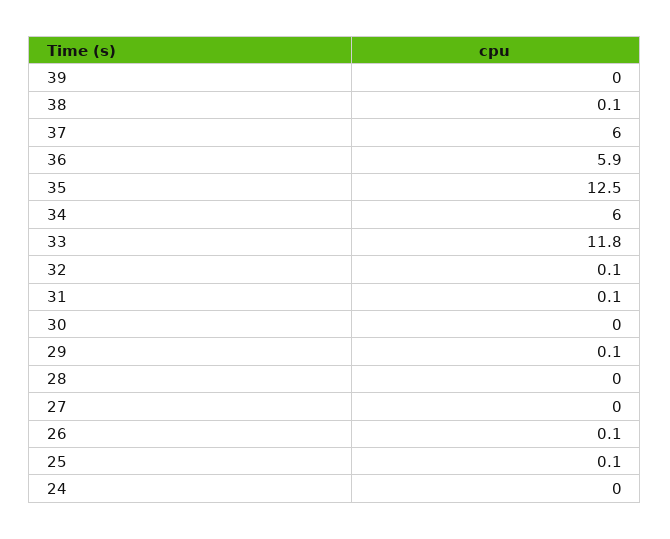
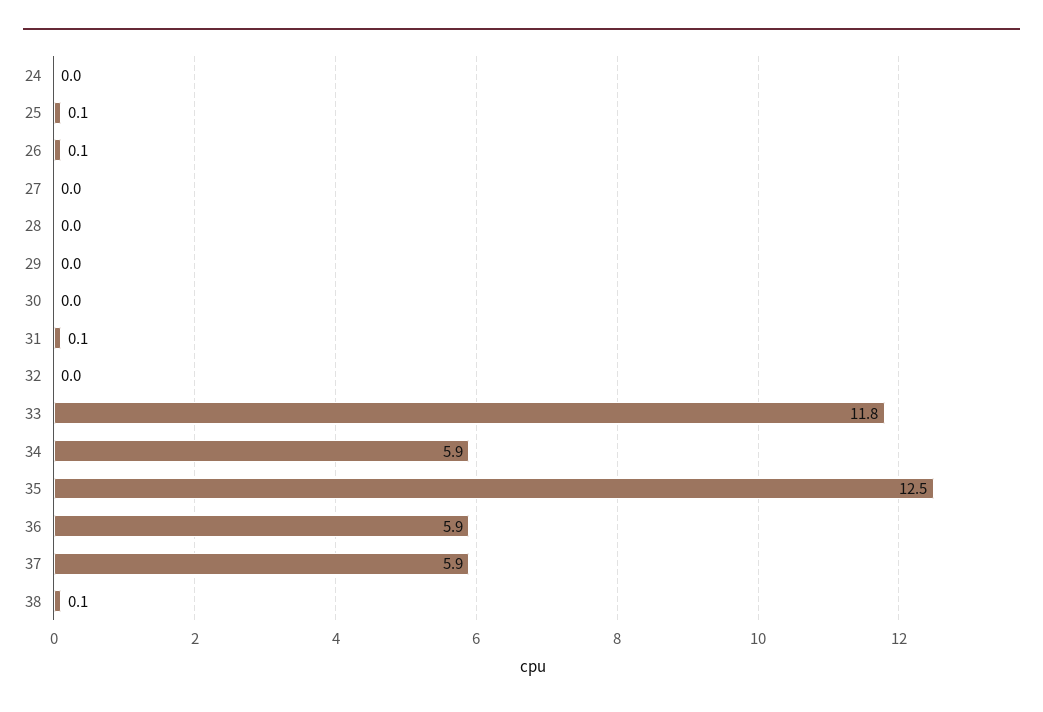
39: 0 -> none
37: 6 -> 5.9
34: 6 -> 5.9
32: 0.1 -> 0
29: 0.1 -> 0

